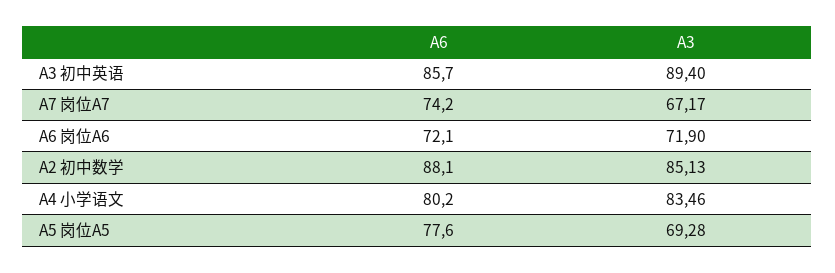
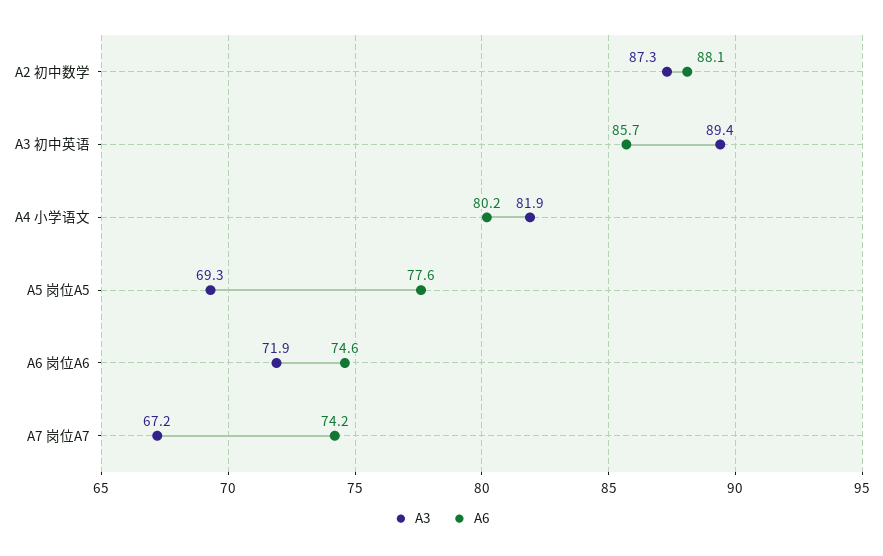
A6, A6 岗位A6: 72.1 -> 74.6
A3, A2 初中数学: 85.13 -> 87.3
A3, A4 小学语文: 83.46 -> 81.9

